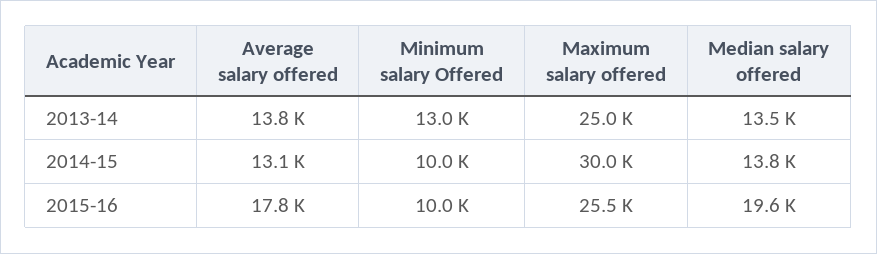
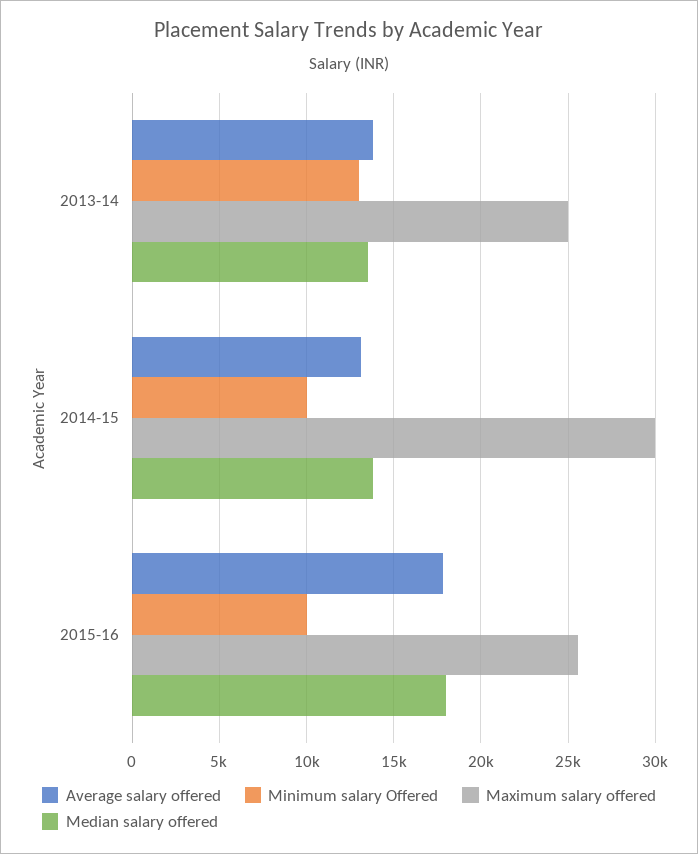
Median salary offered, 2015-16: 19600 -> 18000

